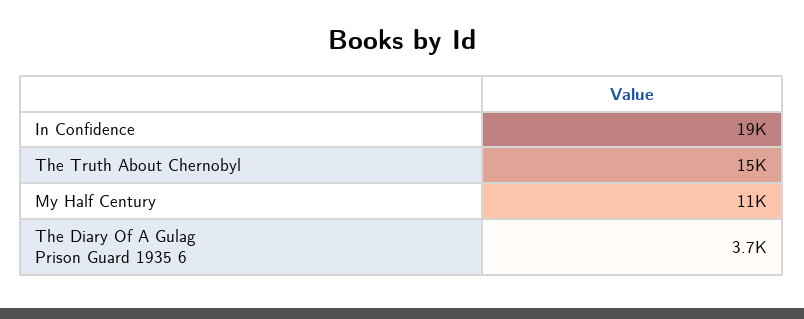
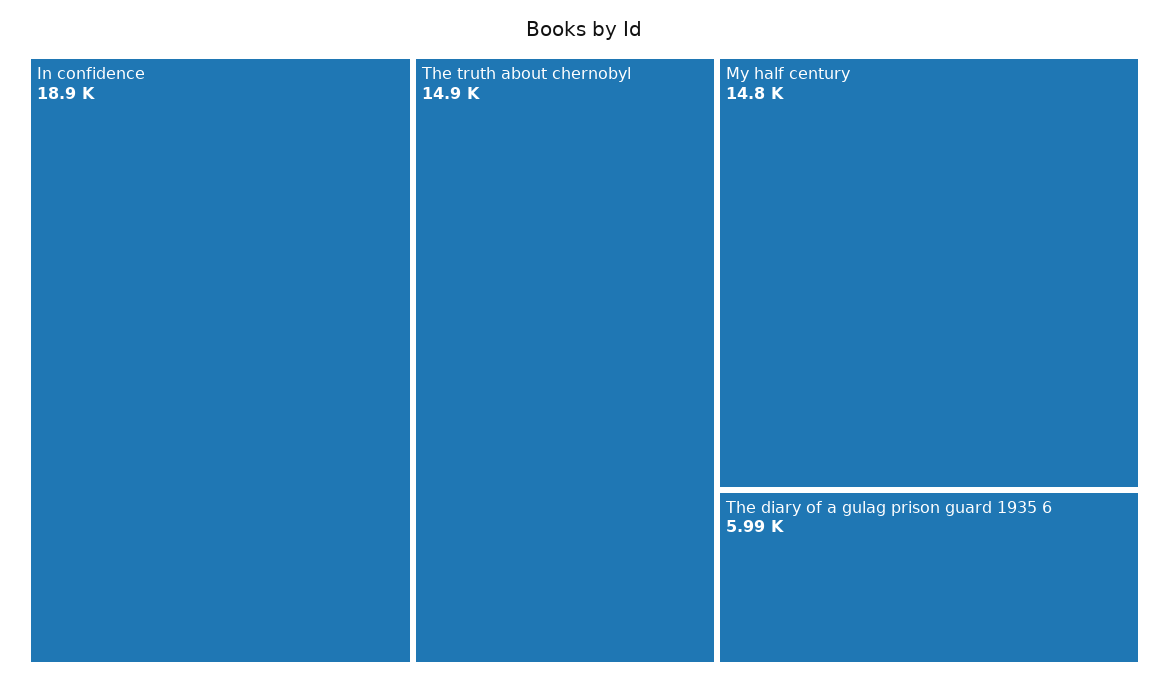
My Half Century: 11000 -> 14800
The Diary Of A Gulag Prison Guard 1935 6: 3700 -> 5990

